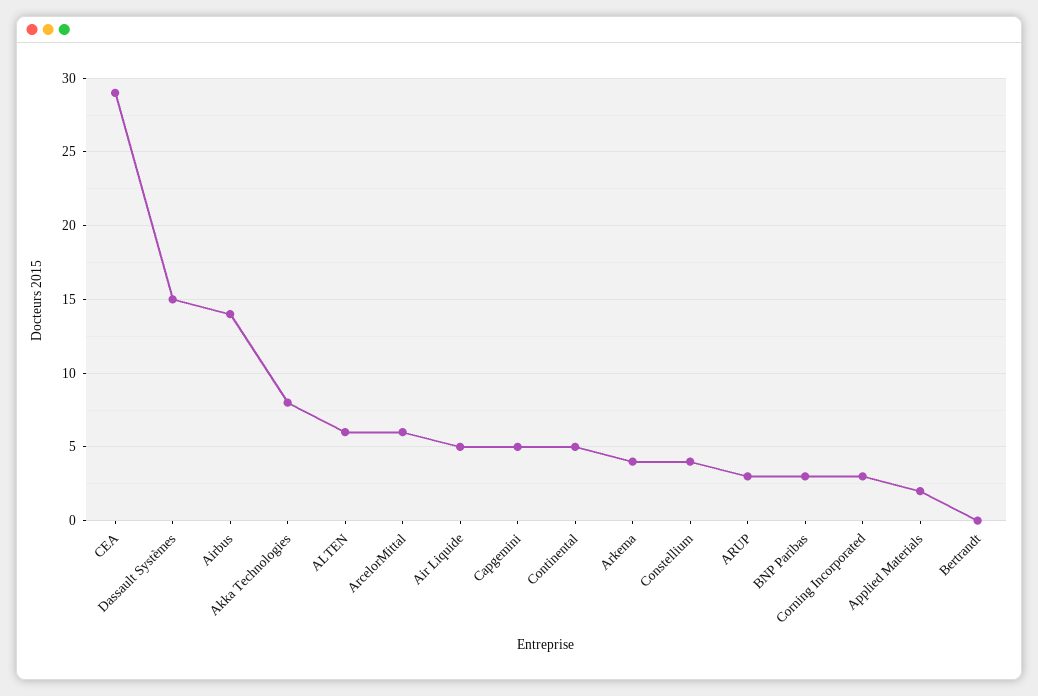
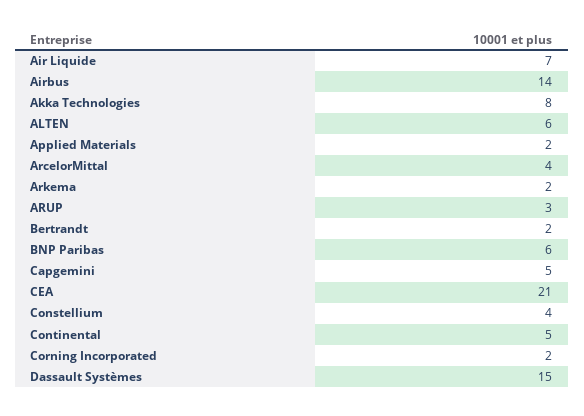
CEA: 29 -> 21
ArcelorMittal: 6 -> 4
Air Liquide: 5 -> 7
Arkema: 4 -> 2
BNP Paribas: 3 -> 6
Corning Incorporated: 3 -> 2
Bertrandt: 0 -> 2

